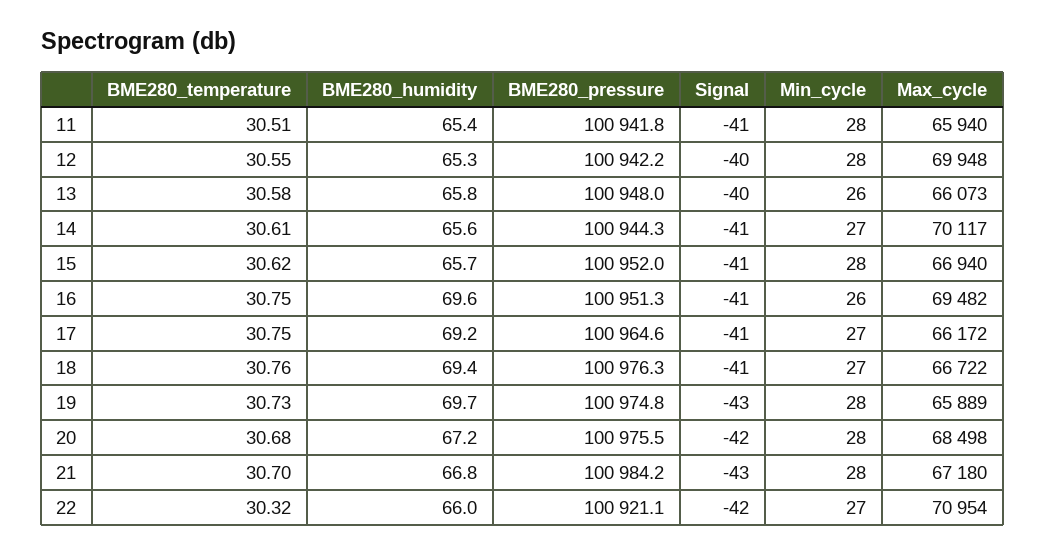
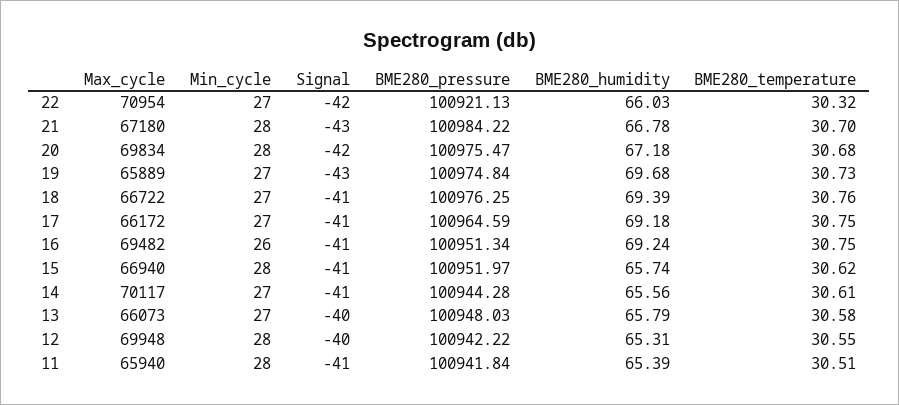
Min_cycle, 13: 26 -> 27
BME280_humidity, 16: 69.6 -> 69.24
Min_cycle, 19: 28 -> 27
Max_cycle, 20: 68498 -> 69834

